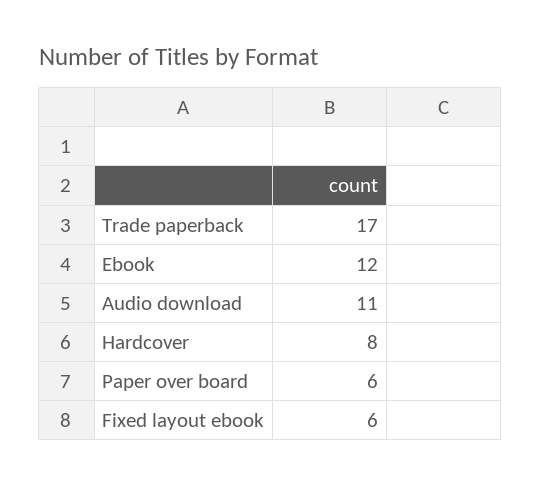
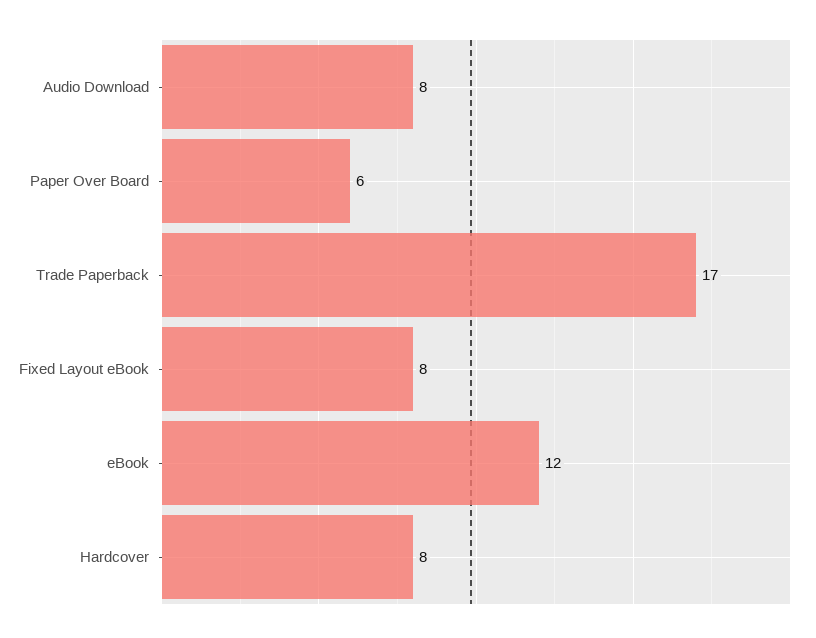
Audio download: 11 -> 8
Fixed layout ebook: 6 -> 8

